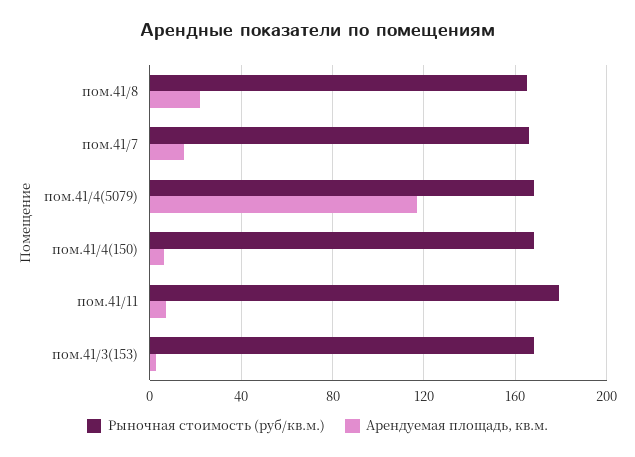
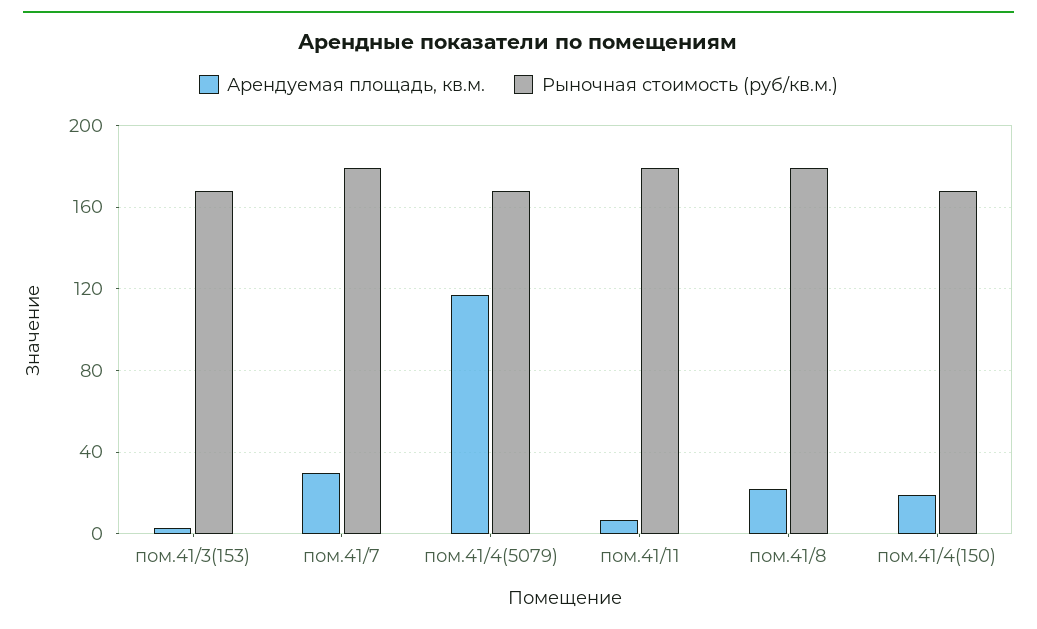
Рыночная стоимость (руб/кв.м.), пом.41/8: 165 -> 180
Рыночная стоимость (руб/кв.м.), пом.41/7: 165 -> 180
Арендуемая площадь, кв.м., пом.41/7: 15 -> 30
Арендуемая площадь, кв.м., пом.41/4(150): 5 -> 20

